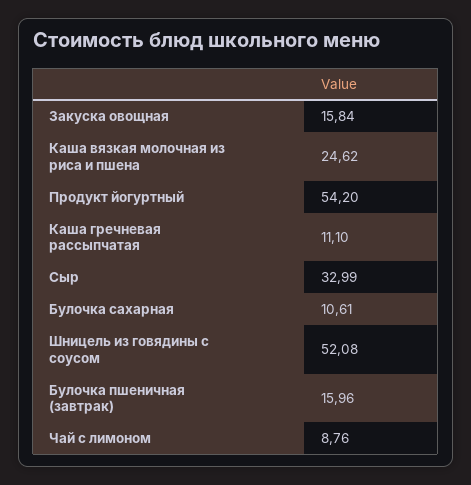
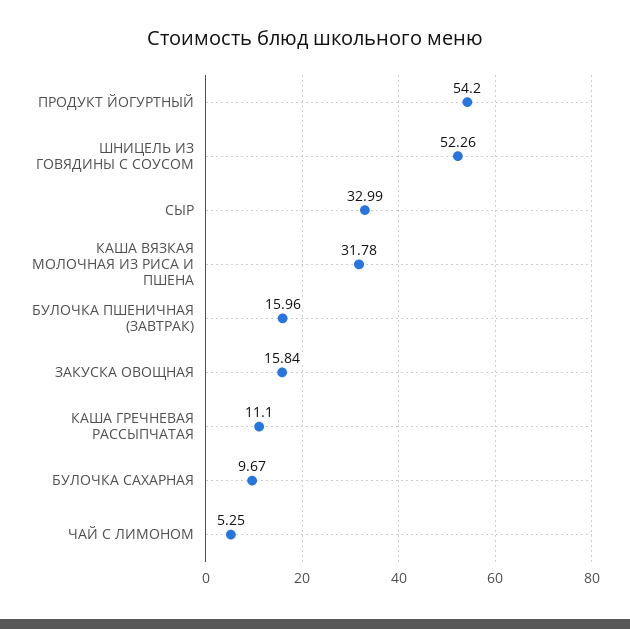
Каша вязкая молочная из риса и пшена: 24.62 -> 31.78
Булочка сахарная: 10.61 -> 9.67
Шницель из говядины с соусом: 52.08 -> 52.26
Чай с лимоном: 8.76 -> 5.25

